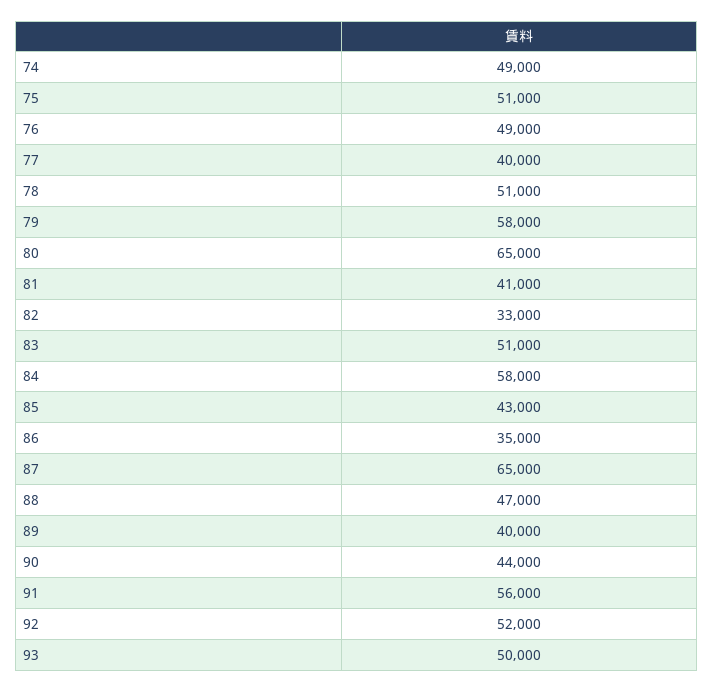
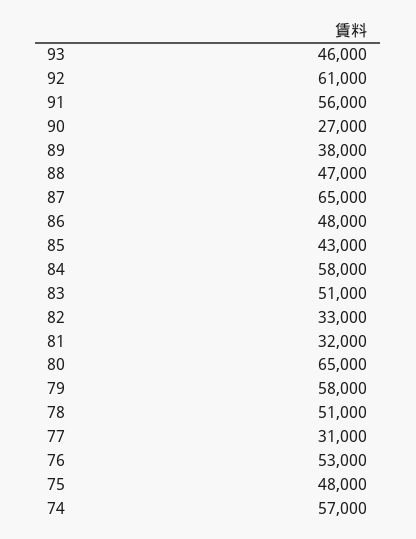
74: 49000 -> 57000
75: 51000 -> 48000
76: 49000 -> 53000
77: 40000 -> 31000
81: 41000 -> 32000
86: 35000 -> 48000
89: 40000 -> 38000
90: 44000 -> 27000
92: 52000 -> 61000
93: 50000 -> 46000

